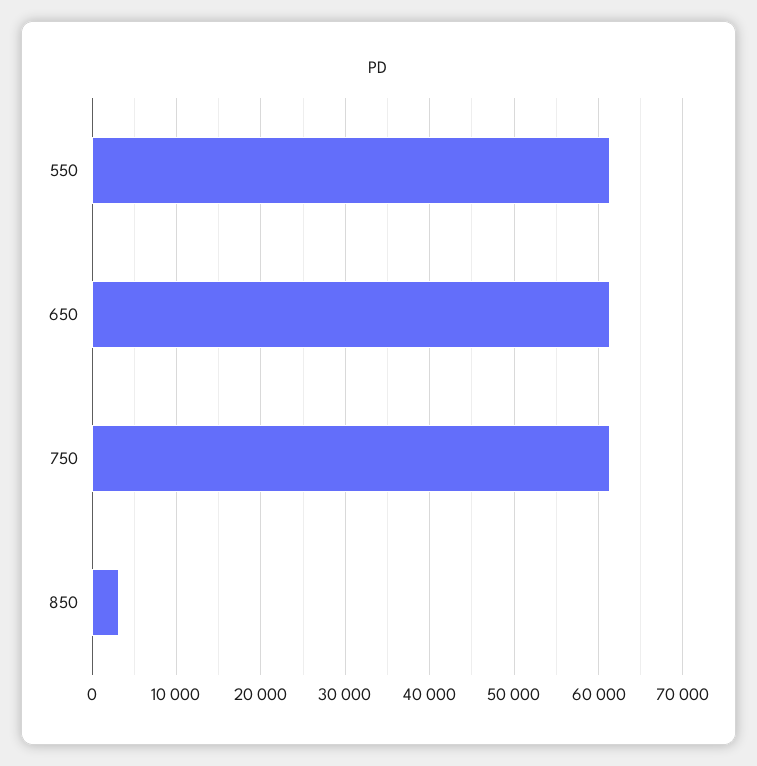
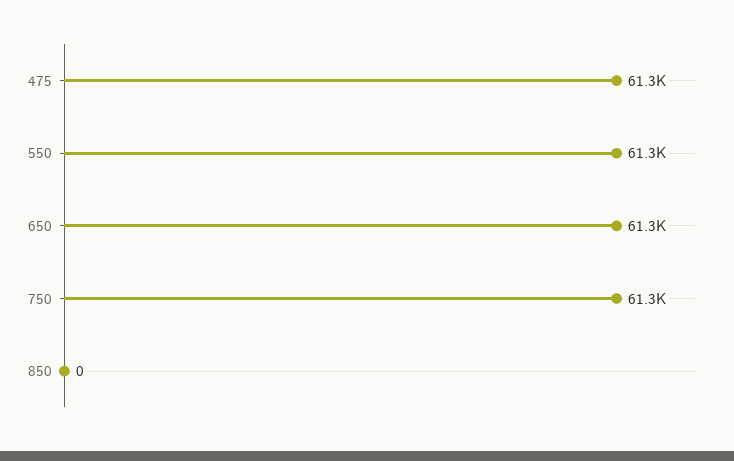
850: 3000 -> 0
475: none -> 61300

